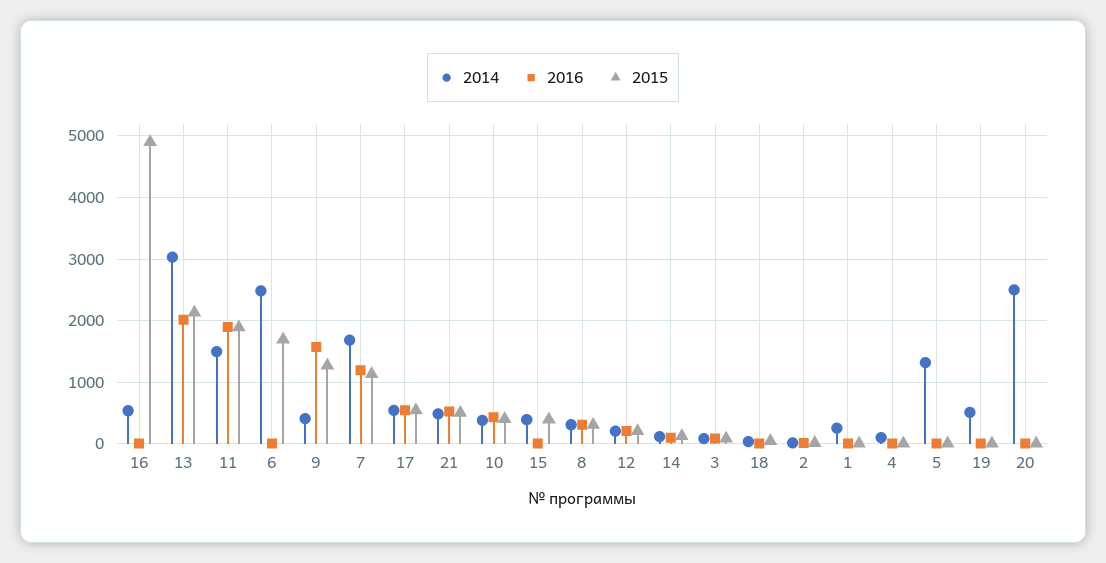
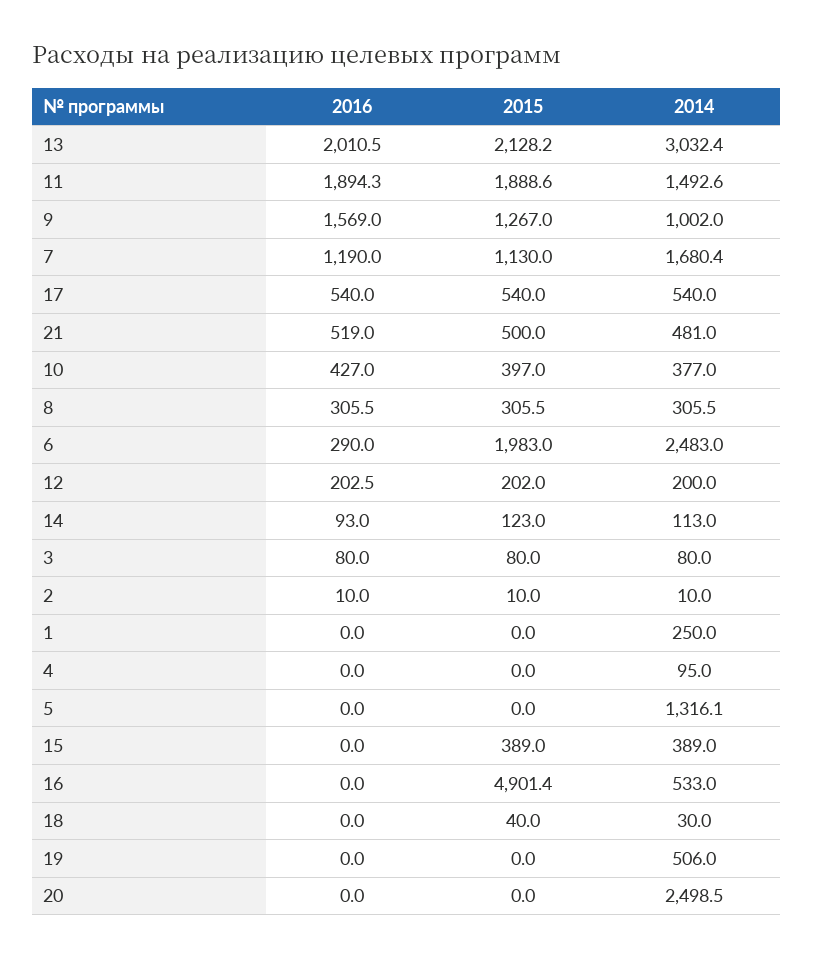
2016, 6: 0 -> 290
2015, 6: 1700 -> 1983
2014, 9: 400 -> 1002

